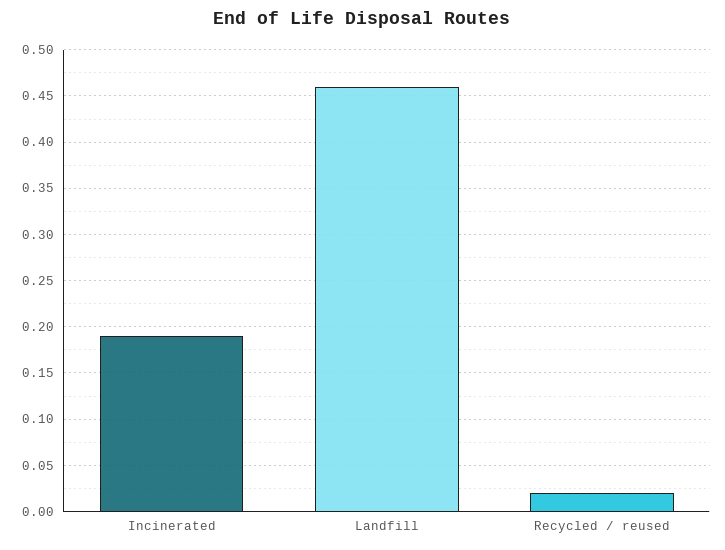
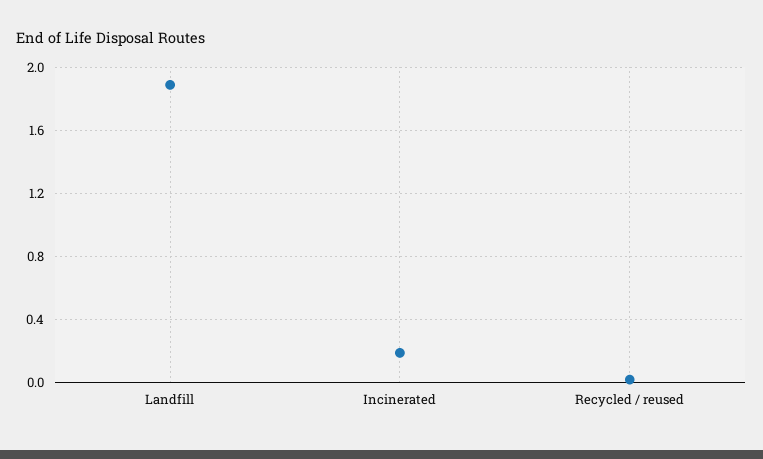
Landfill: 0.46 -> 1.9

